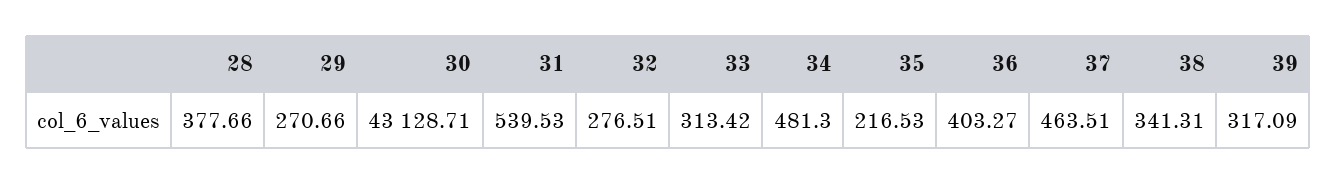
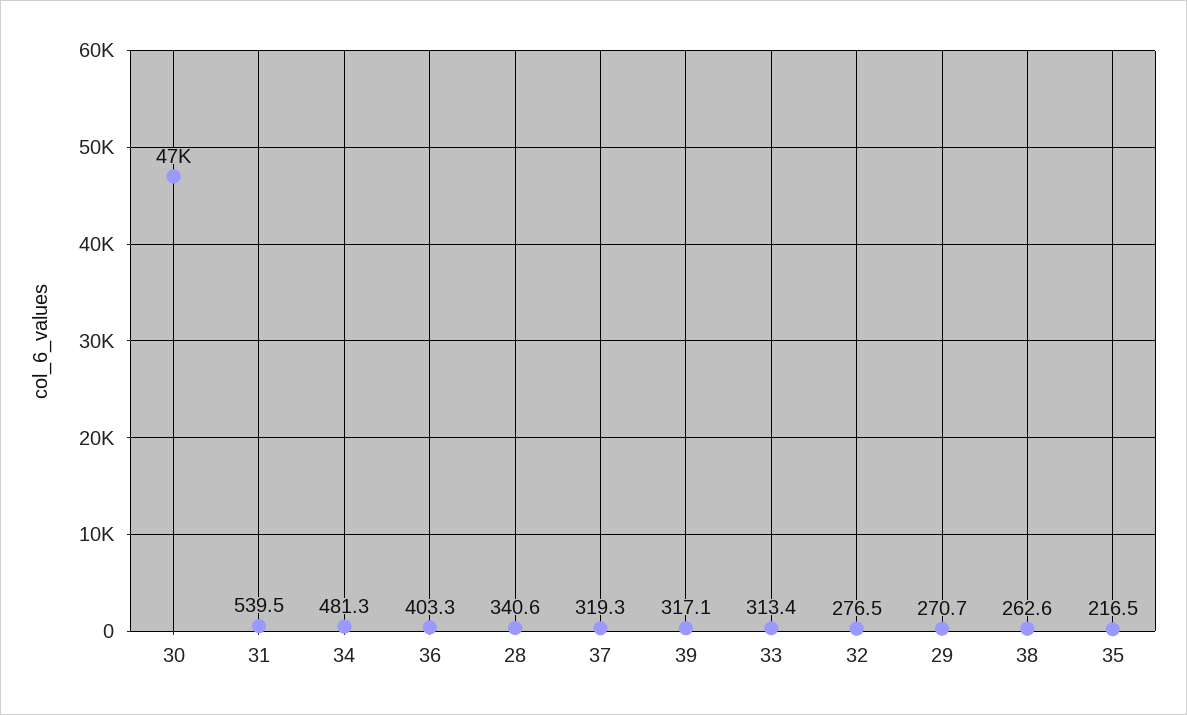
28: 377.66 -> 340.6
30: 43128.71 -> 47000
37: 463.51 -> 319.3
38: 341.31 -> 262.6

